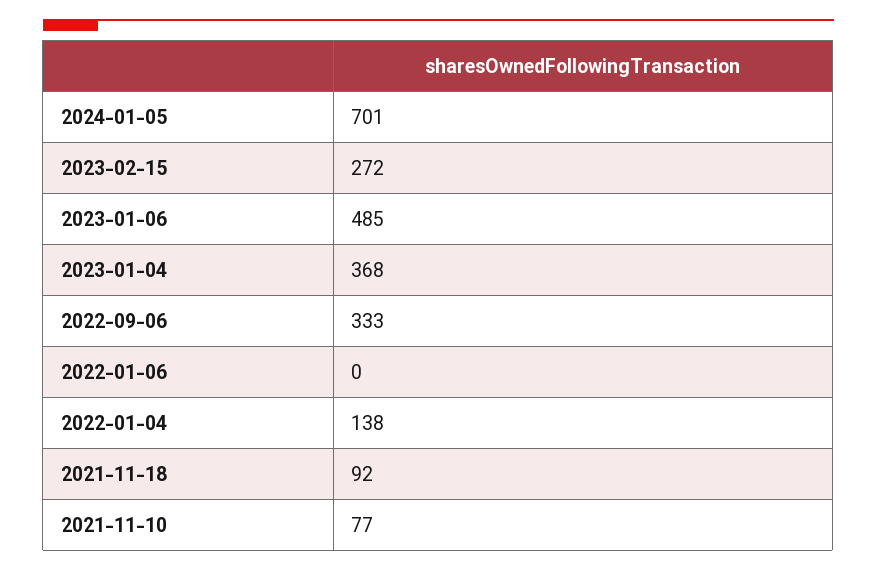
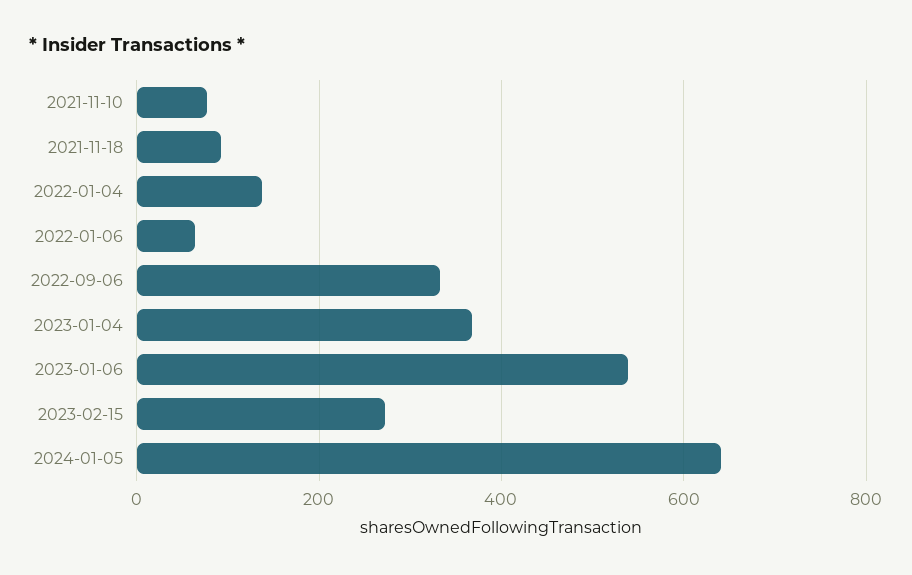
2024-01-05: 701 -> 640
2023-01-06: 485 -> 540
2022-01-06: 0 -> 60

